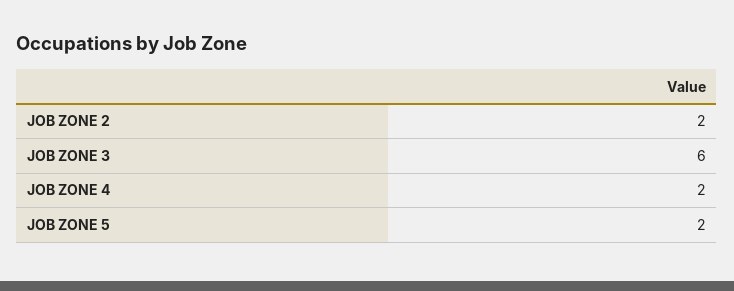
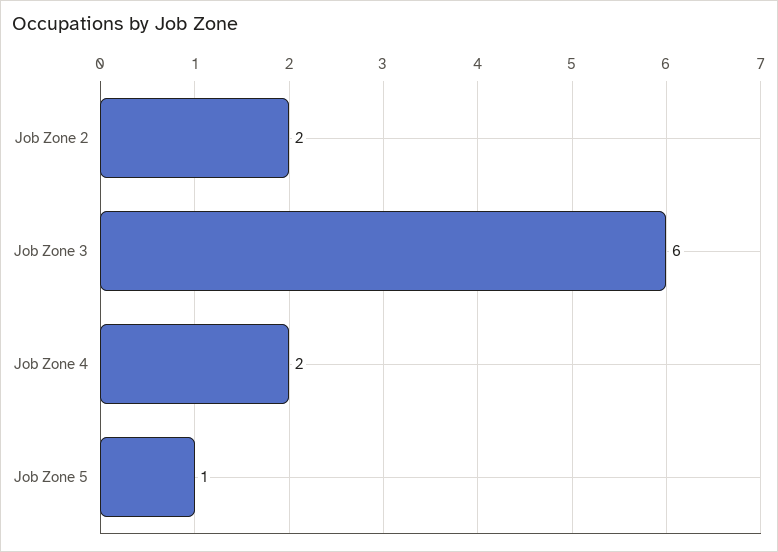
JOB ZONE 5: 2 -> 1

